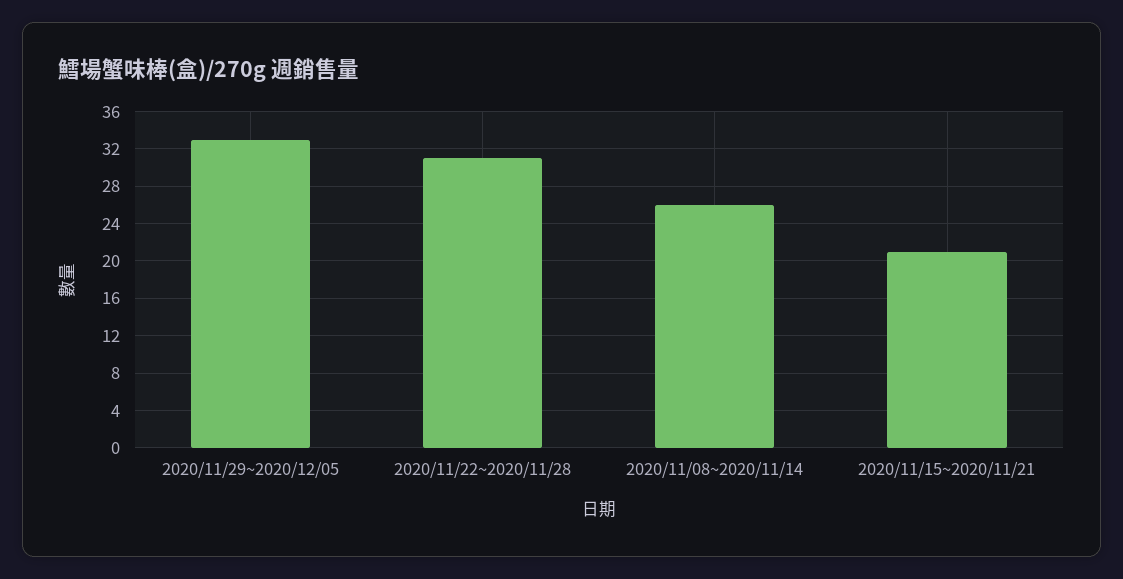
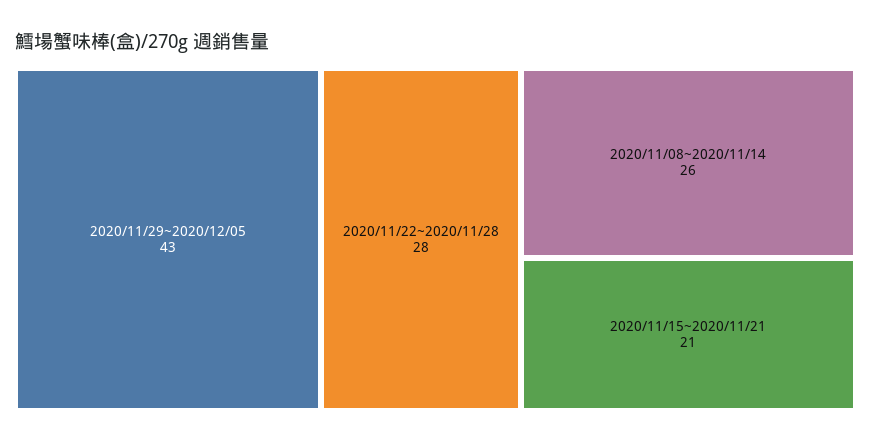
2020/11/29~2020/12/05: 33 -> 43
2020/11/22~2020/11/28: 31 -> 28

